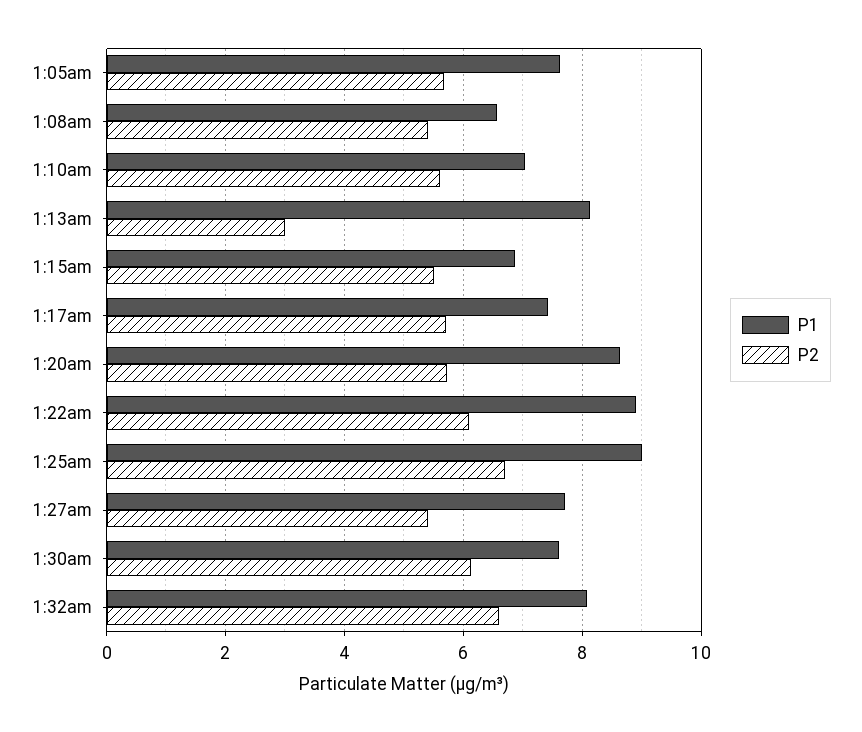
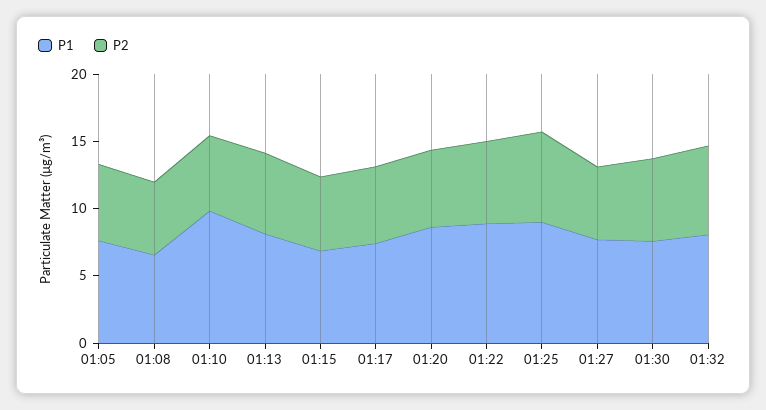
P1, 1:10am: 7 -> 10
P2, 1:13am: 3 -> 6

